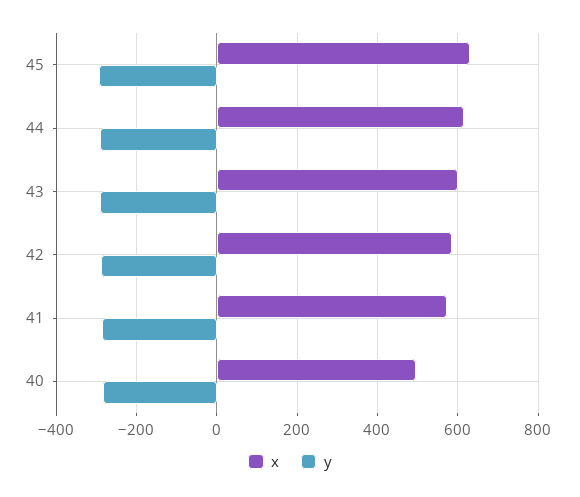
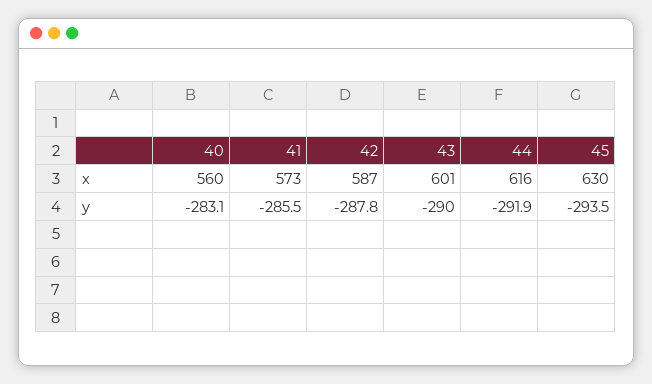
x, 40: 500 -> 560

